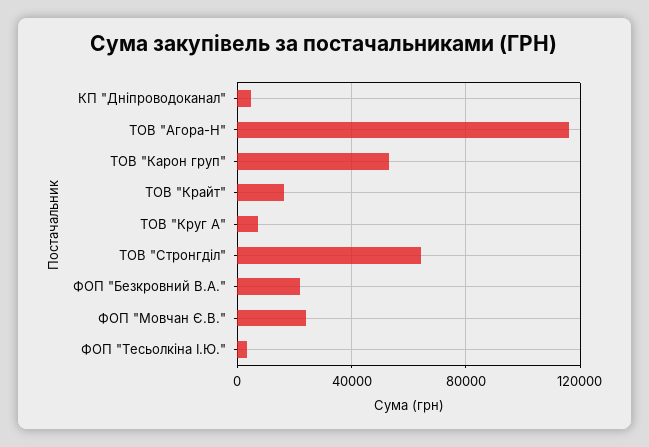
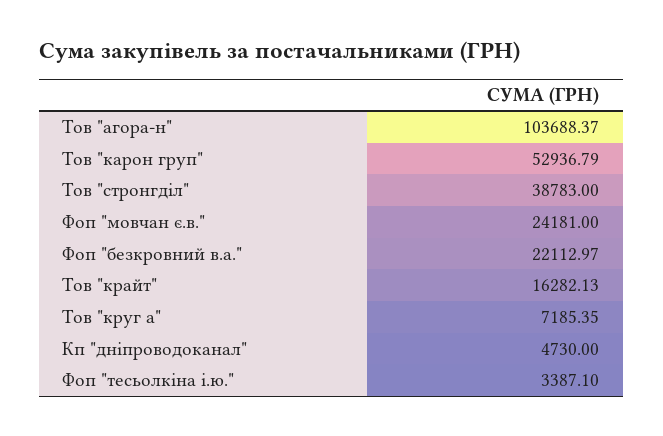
ТОВ "Агора-Н": 115000 -> 103688.37
ТОВ "Стронгділ": 65000 -> 38783

